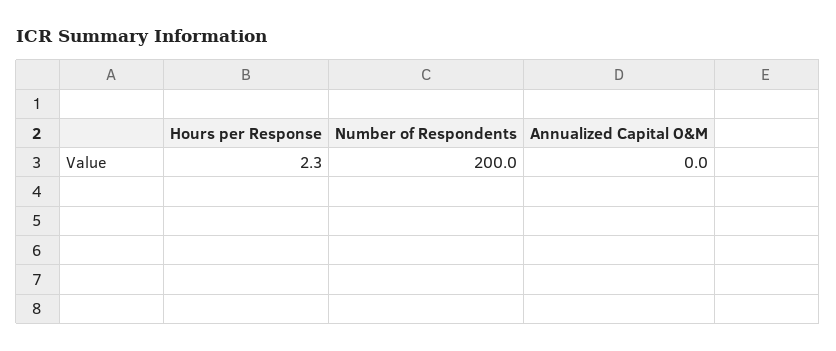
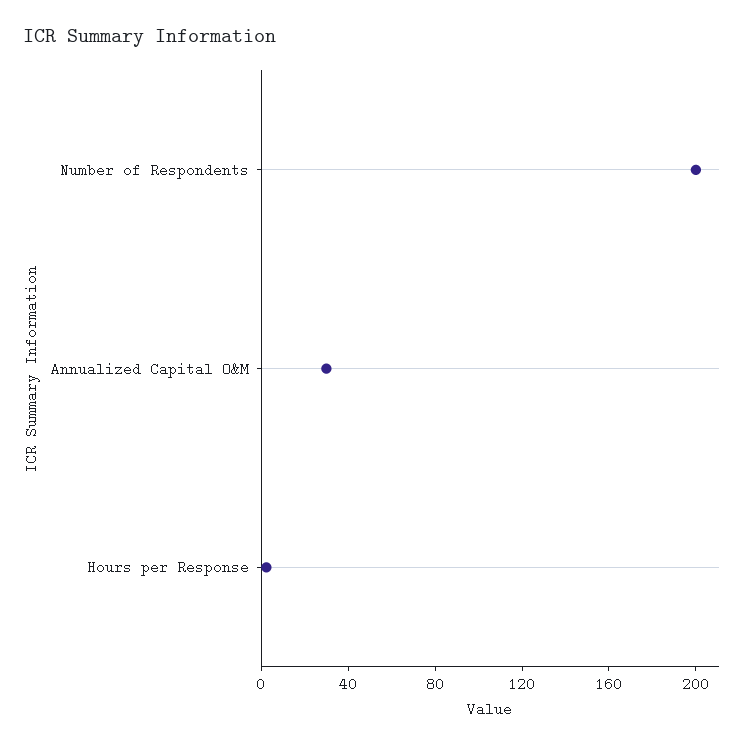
Annualized Capital O&M: 0 -> 30

